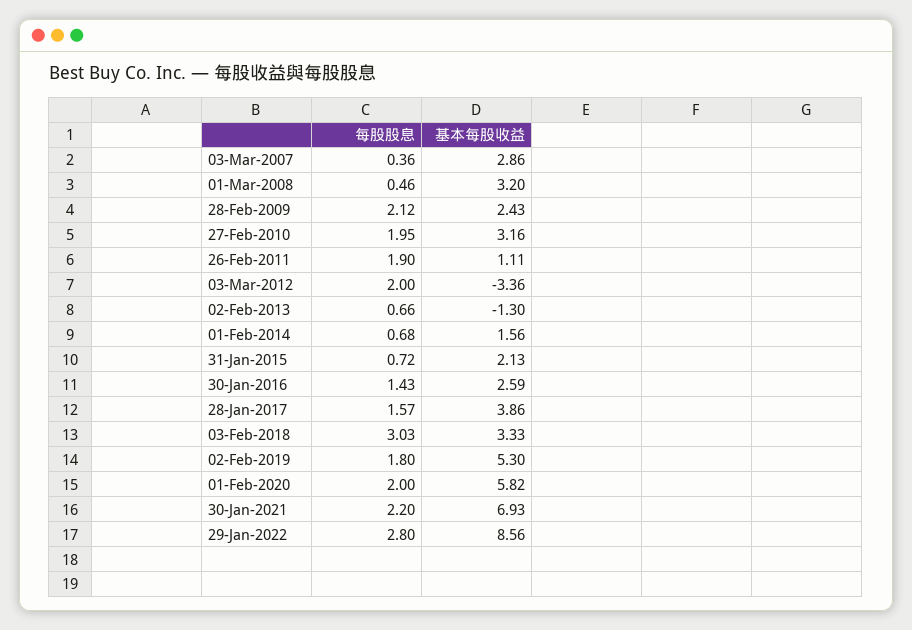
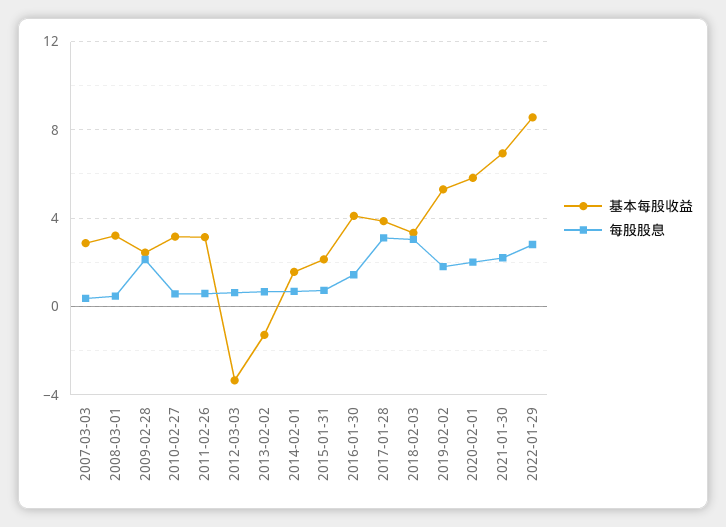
每股股息, 27-Feb-2010: 1.95 -> 0.5
每股股息, 26-Feb-2011: 1.9 -> 0.5
基本每股收益, 26-Feb-2011: 1.11 -> 3
每股股息, 03-Mar-2012: 2 -> 0.5
基本每股收益, 30-Jan-2016: 2.59 -> 4
每股股息, 28-Jan-2017: 1.57 -> 3

